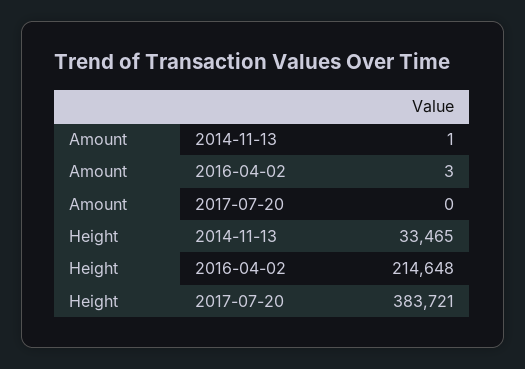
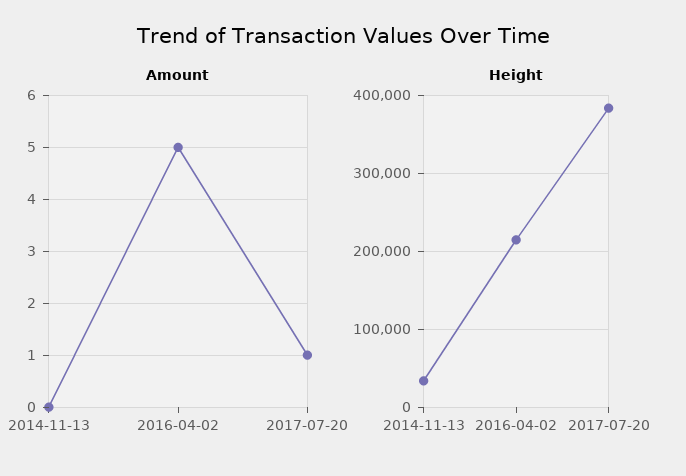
Amount, 2014-11-13: 1 -> 0
Amount, 2016-04-02: 3 -> 5
Amount, 2017-07-20: 0 -> 1

